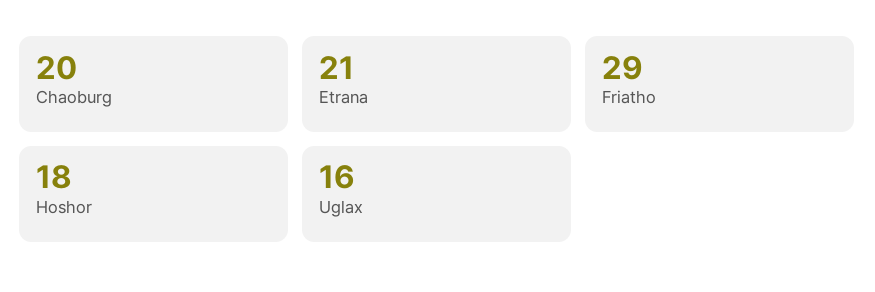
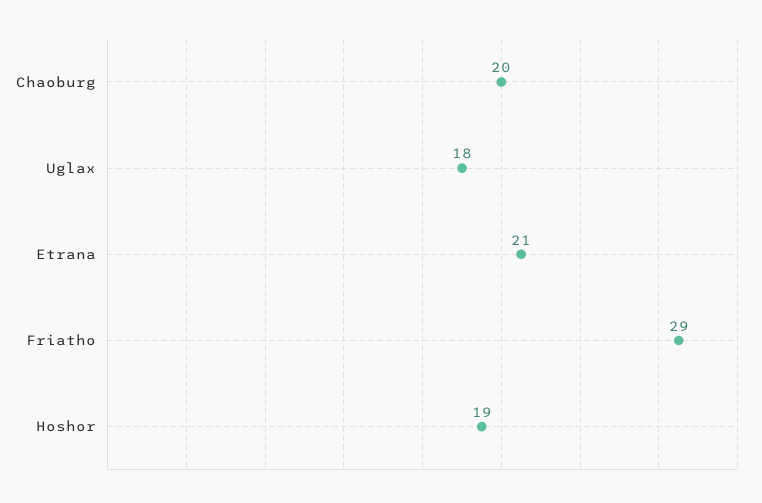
Hoshor: 18 -> 19
Uglax: 16 -> 18

